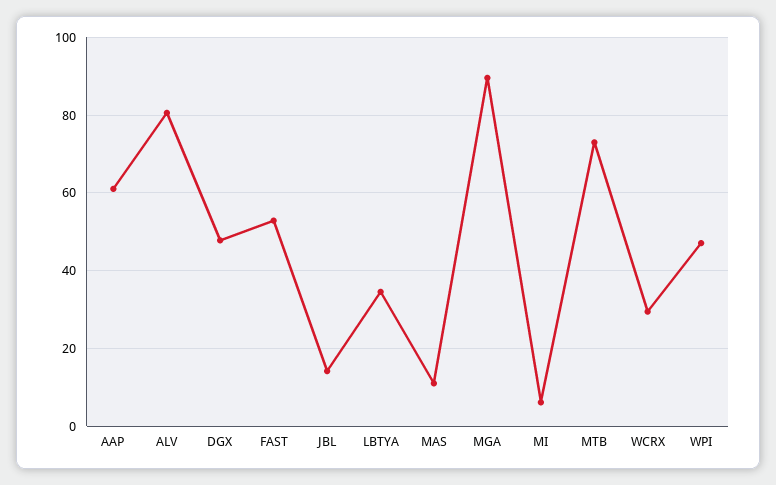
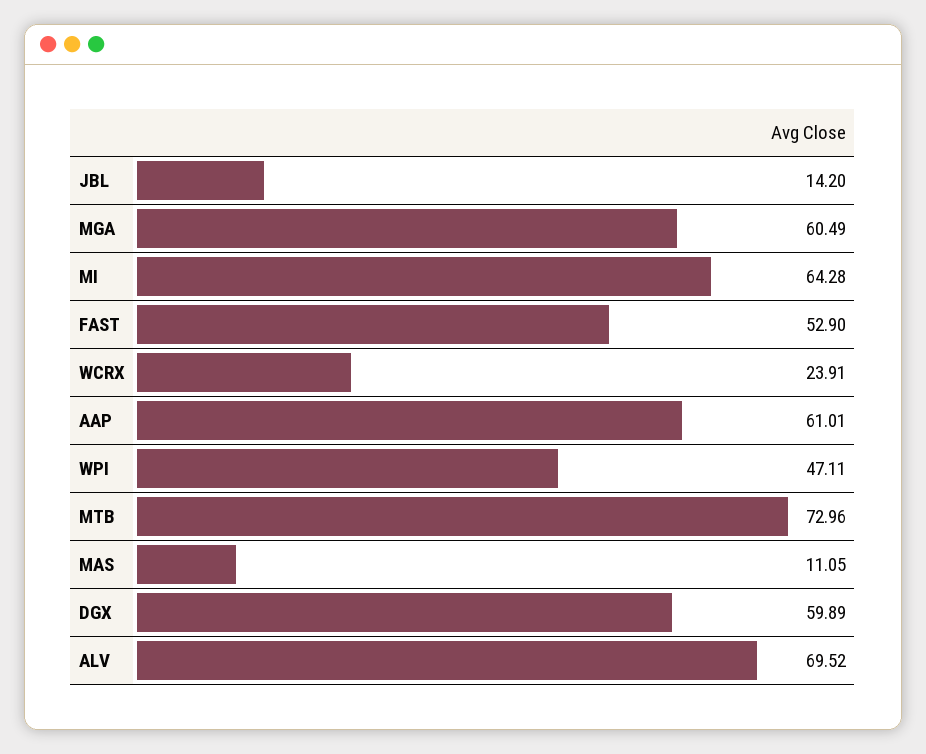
ALV: 80 -> 69.52
DGX: 48 -> 59.89
LBTYA: 34 -> none
MGA: 90 -> 60.49
MI: 6 -> 64.28
WCRX: 30 -> 23.91

